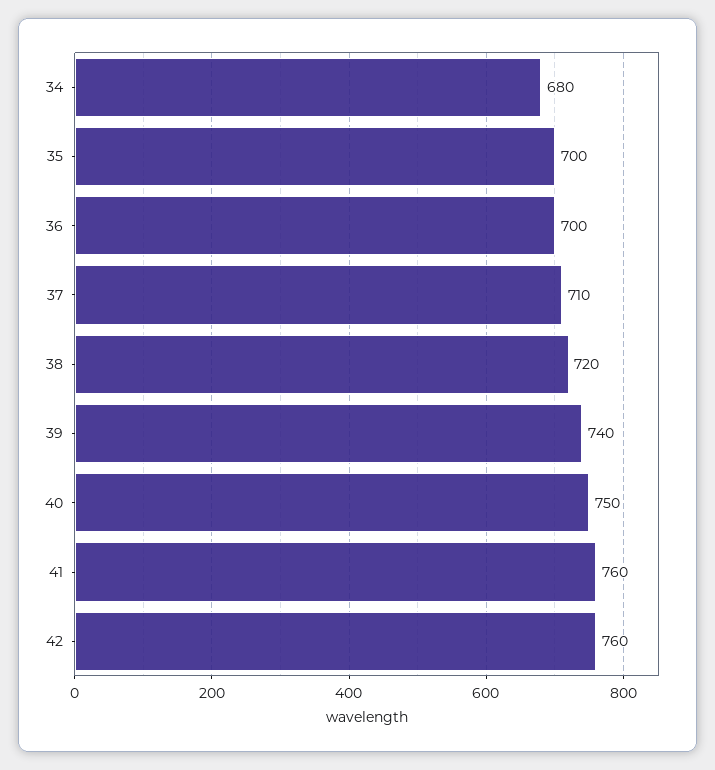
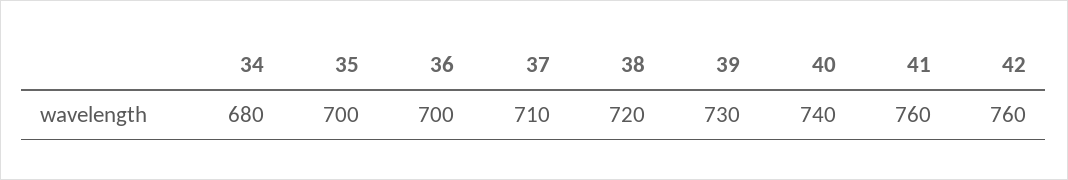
39: 740 -> 730
40: 750 -> 740

